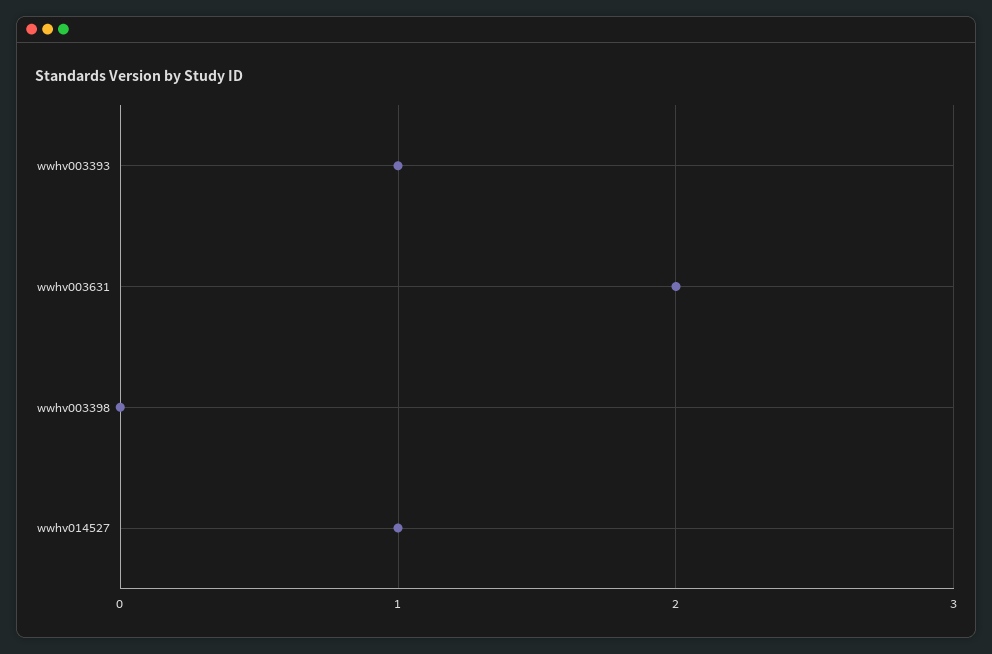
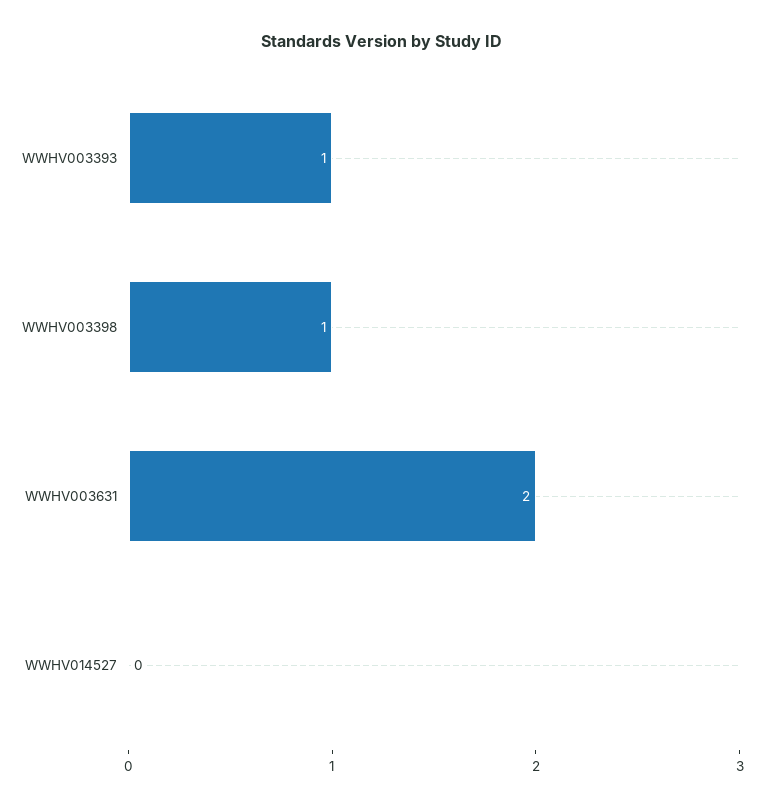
wwhv003398: 0 -> 1
wwhv014527: 1 -> 0

